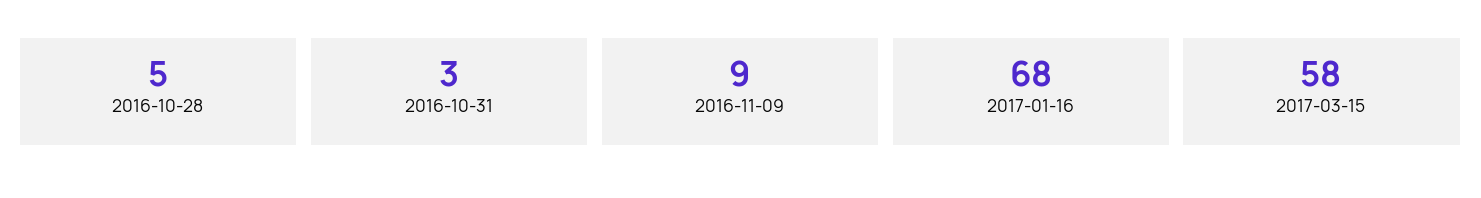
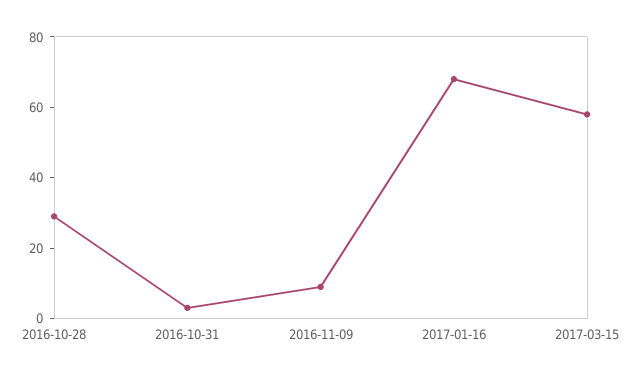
2016-10-28: 5 -> 30

